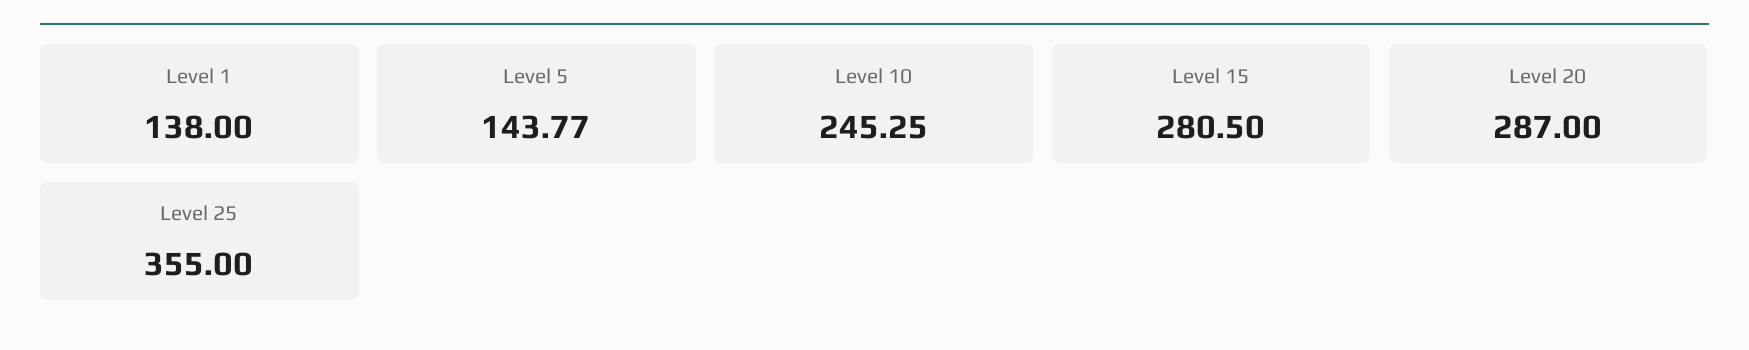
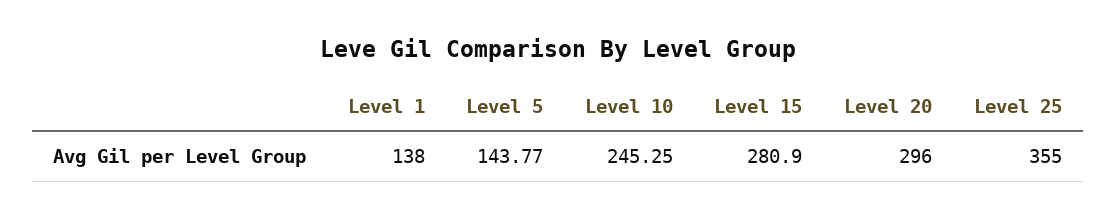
Level 15: 280.5 -> 280.9
Level 20: 287 -> 296

